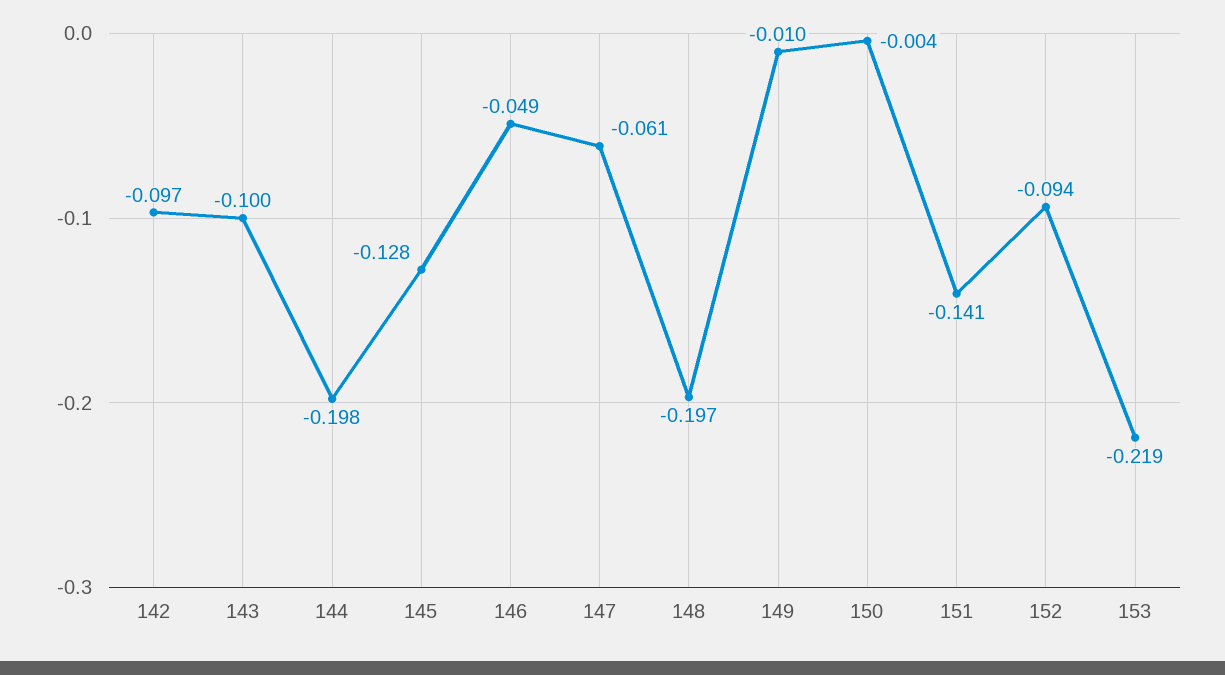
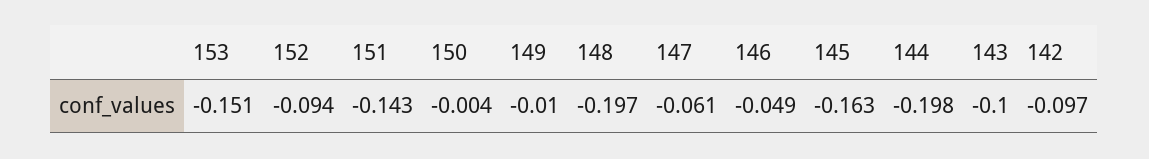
145: -0.128 -> -0.163
151: -0.141 -> -0.143
153: -0.219 -> -0.151

